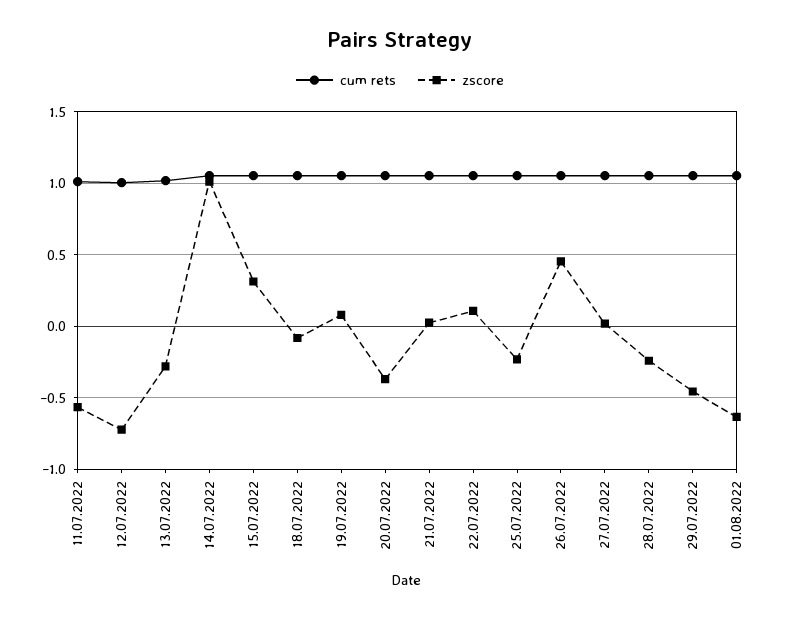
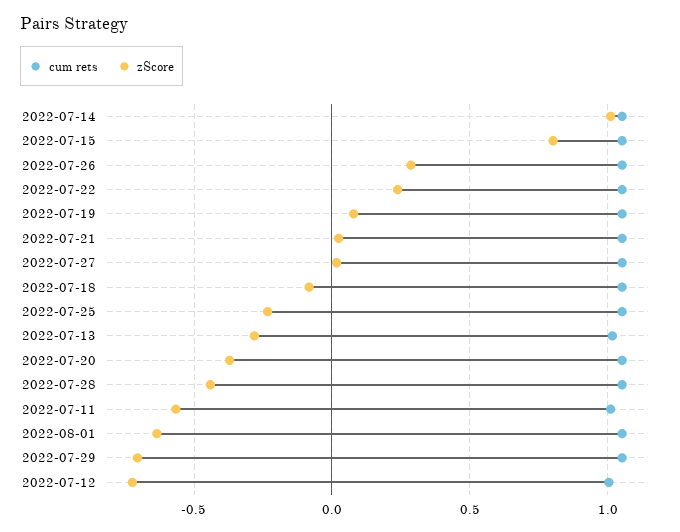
zscore, 15.07.2022: 0.3 -> 0.8
zscore, 22.07.2022: 0.1 -> 0.25
zscore, 26.07.2022: 0.45 -> 0.3
zscore, 28.07.2022: -0.25 -> -0.45
zscore, 29.07.2022: -0.45 -> -0.7

